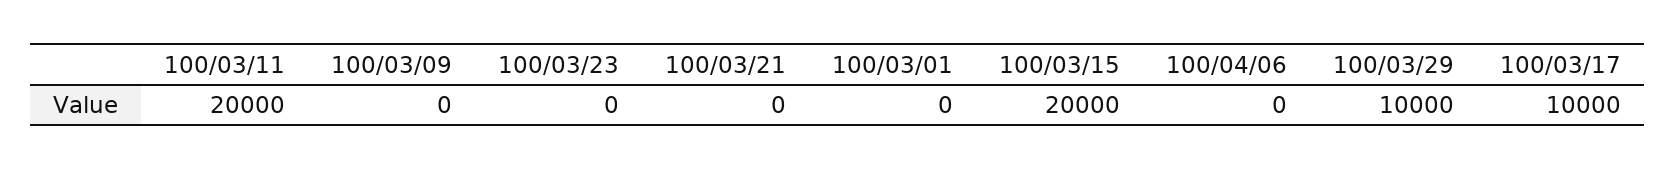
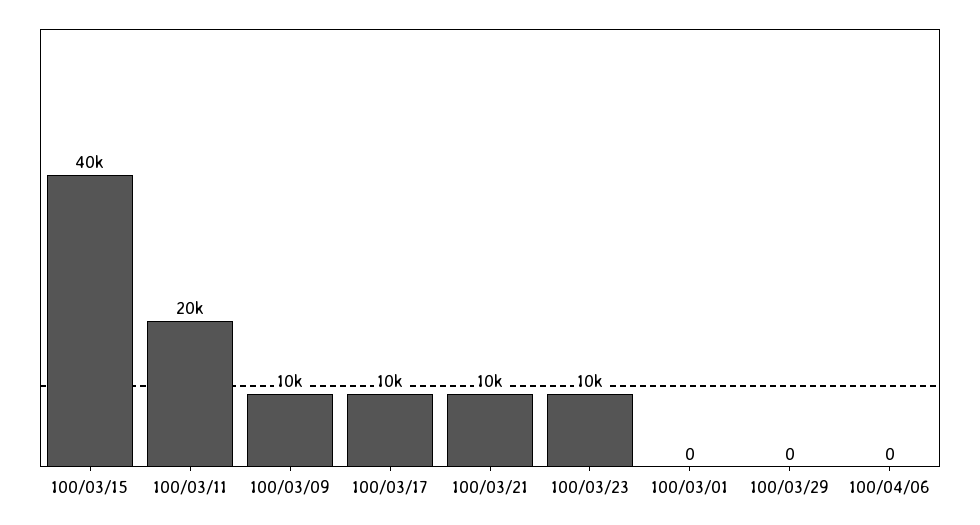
100/03/09: 0 -> 10000
100/03/23: 0 -> 10000
100/03/21: 0 -> 10000
100/03/15: 20000 -> 40000
100/03/29: 10000 -> 0

